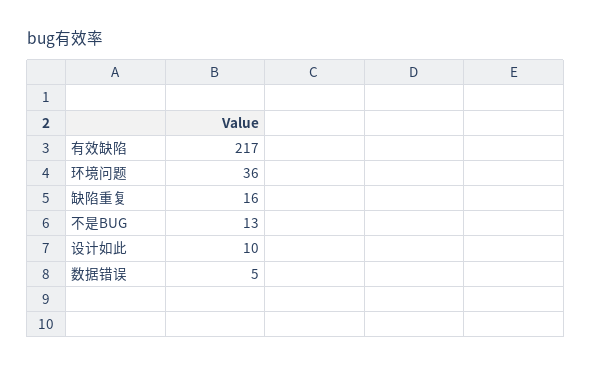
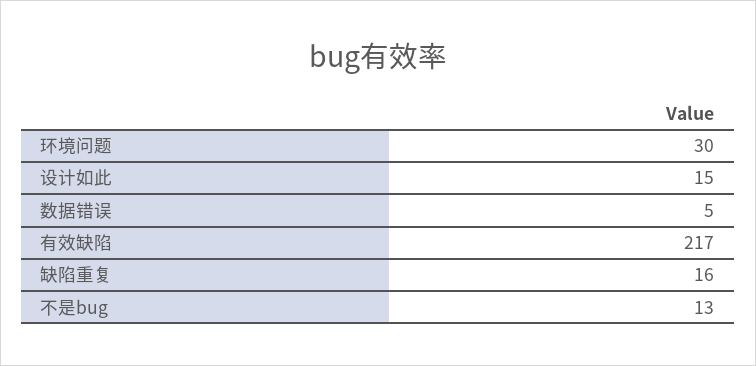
环境问题: 36 -> 30
设计如此: 10 -> 15

